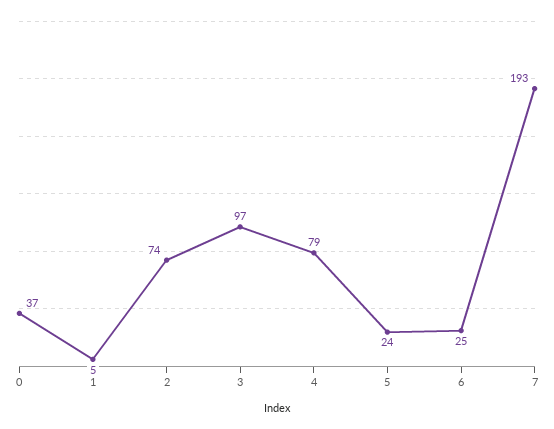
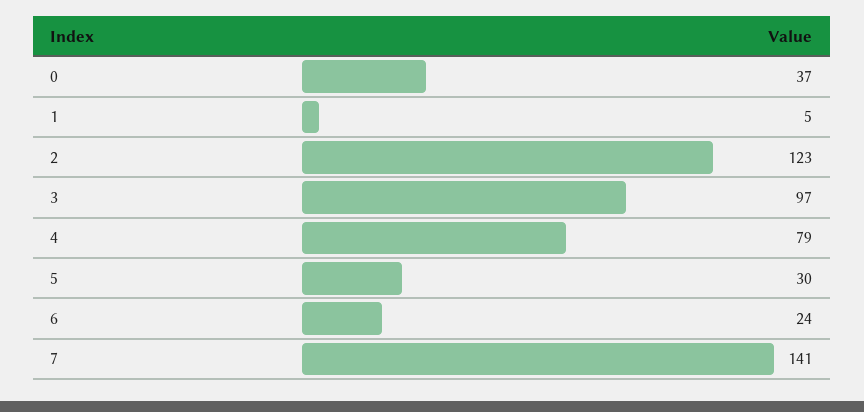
2: 74 -> 123
5: 24 -> 30
6: 25 -> 24
7: 193 -> 141

